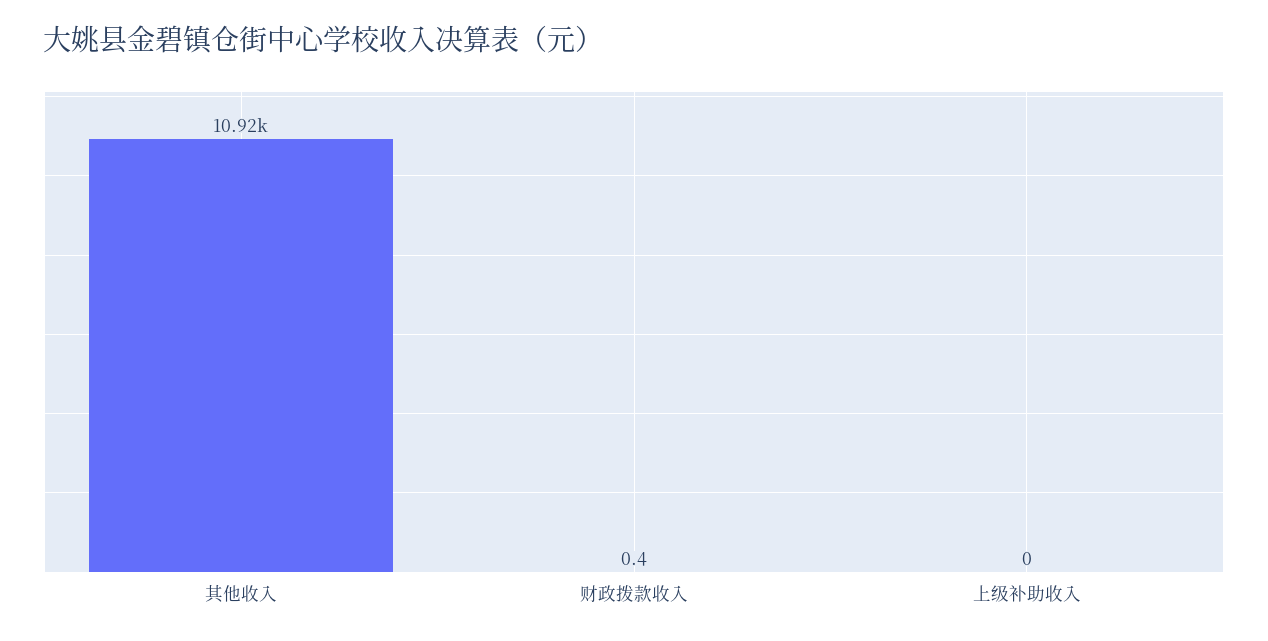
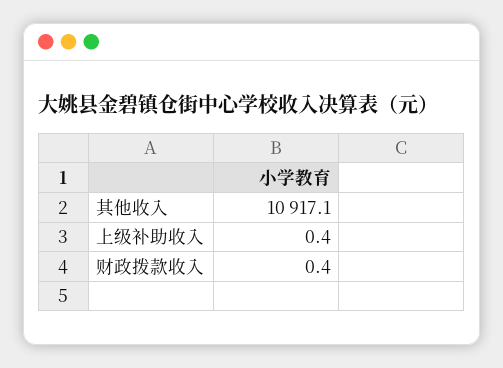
上级补助收入: 0 -> 0.4

